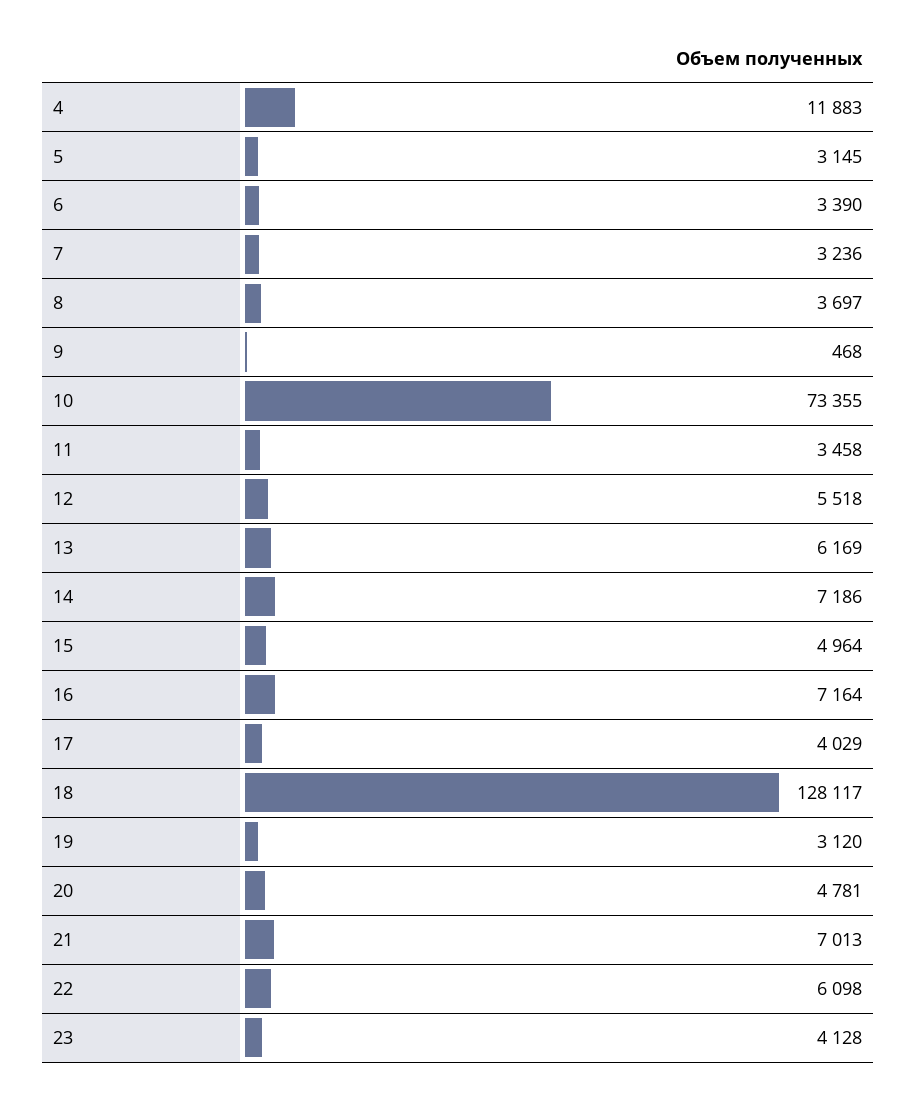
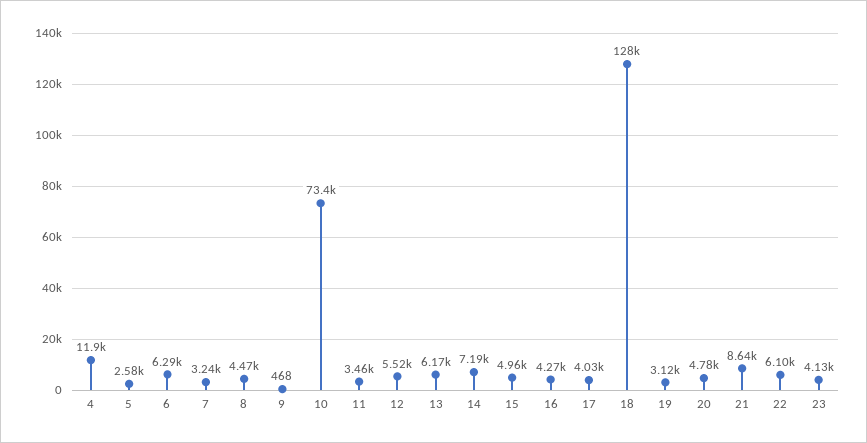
5: 3145 -> 2580
6: 3390 -> 6290
8: 3697 -> 4470
16: 7164 -> 4270
21: 7013 -> 8640

